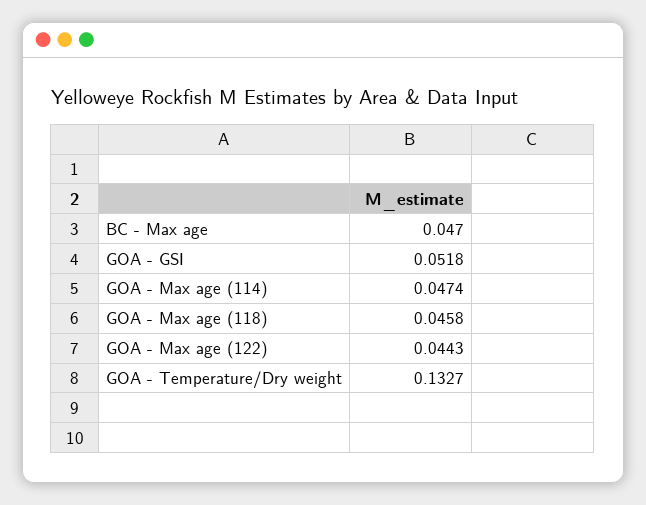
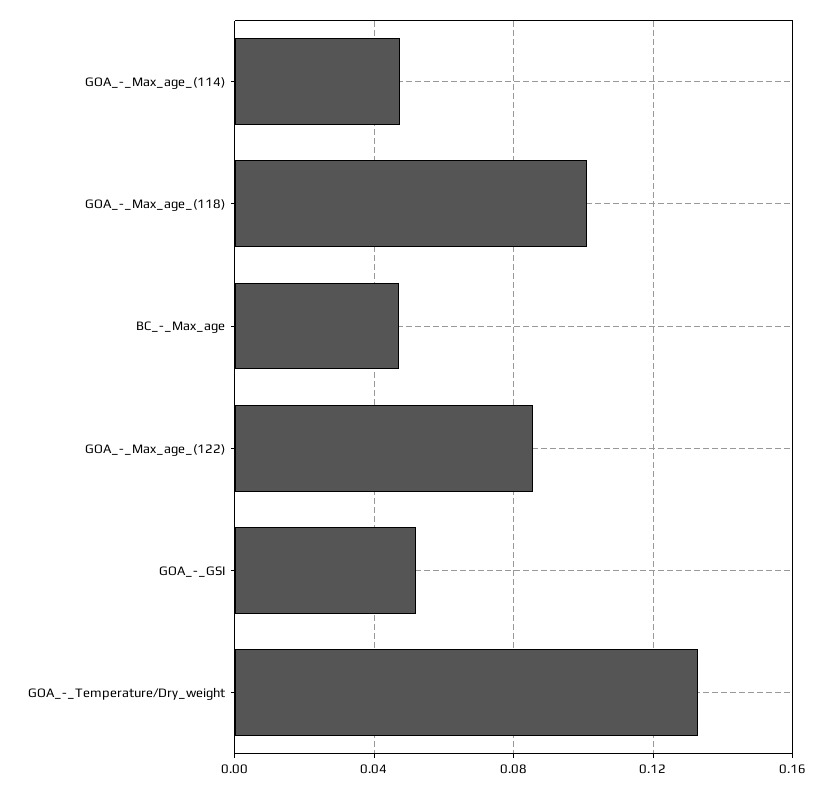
GOA - Max age (118): 0.0458 -> 0.1
GOA - Max age (122): 0.0443 -> 0.085

